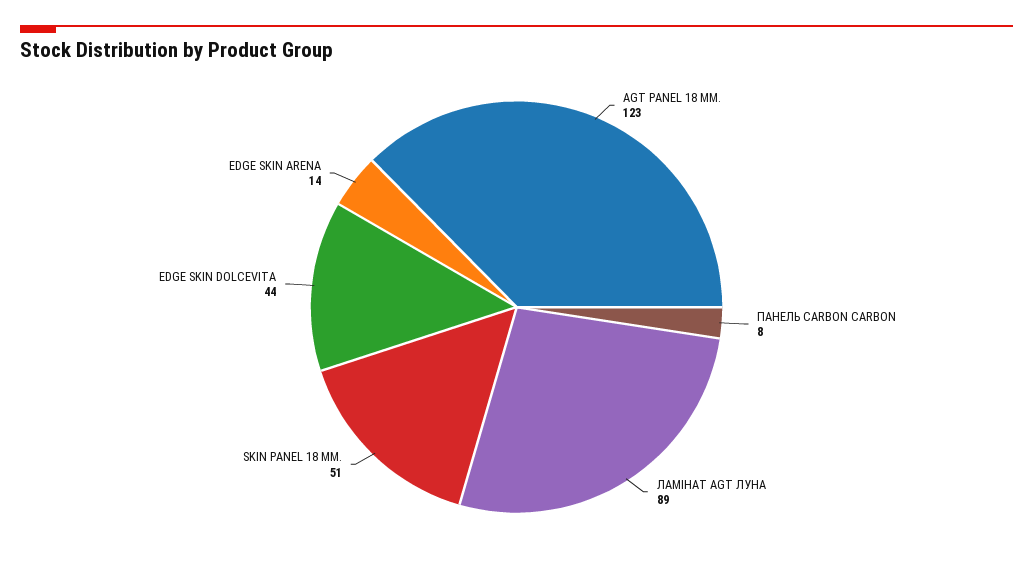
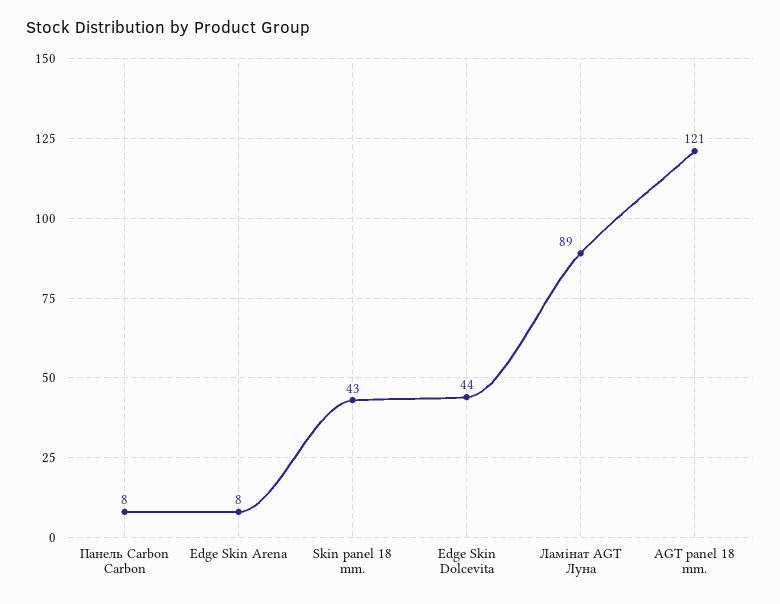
AGT PANEL 18 MM.: 123 -> 121
SKIN PANEL 18 MM.: 51 -> 43
EDGE SKIN ARENA: 14 -> 8

